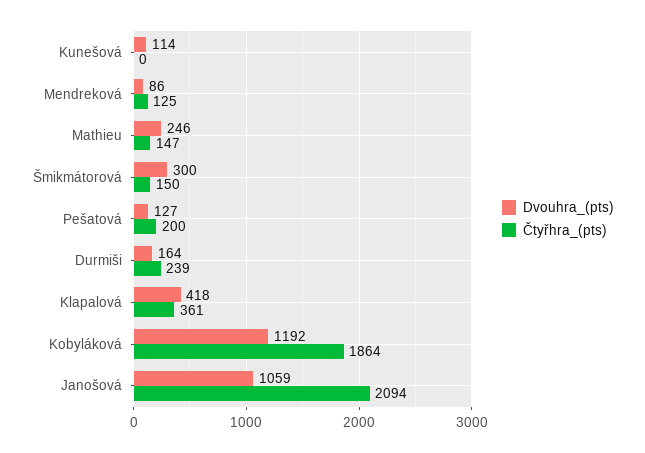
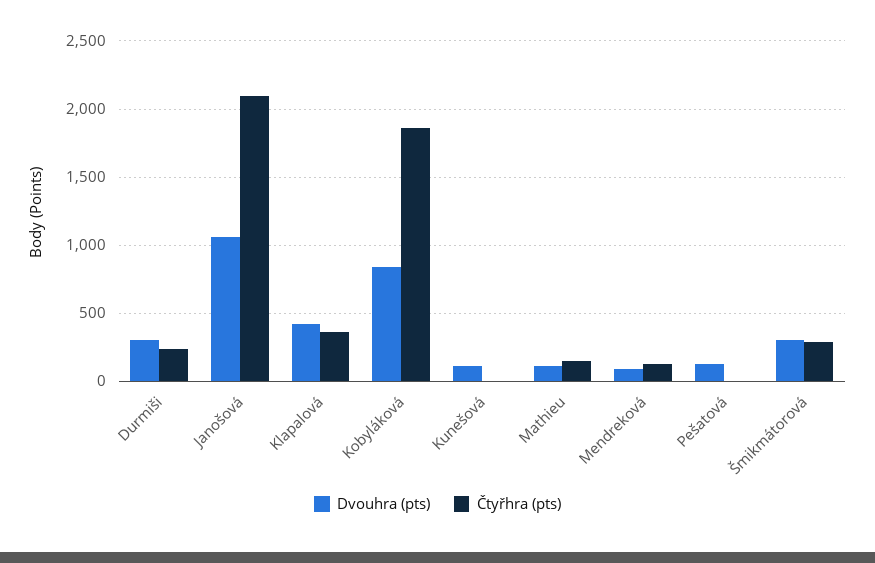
Dvouhra_(pts), Mathieu: 246 -> 100
Čtyřhra_(pts), Šmikmátorová: 150 -> 300
Čtyřhra_(pts), Pešatová: 200 -> 0
Dvouhra_(pts), Durmiši: 164 -> 300
Dvouhra_(pts), Kobyláková: 1192 -> 850

